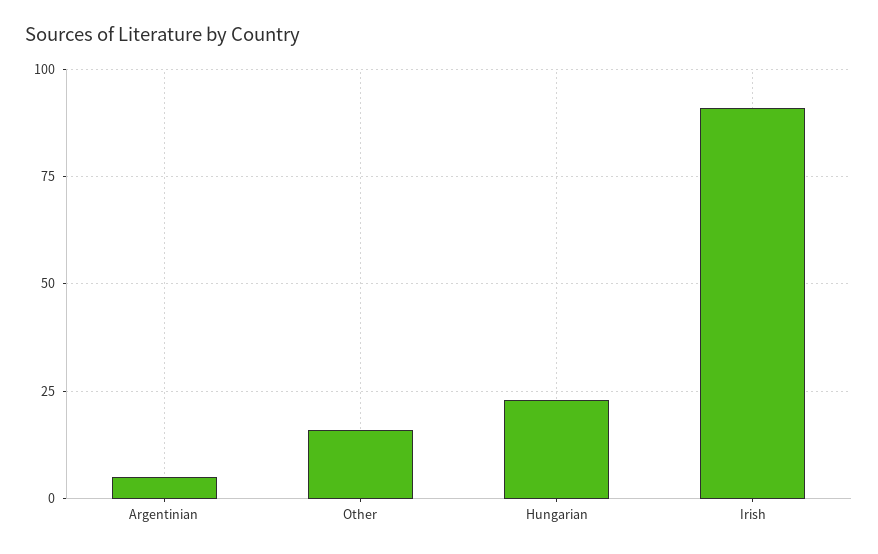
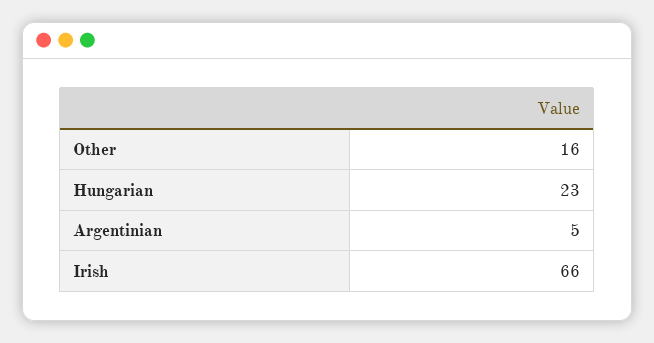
Irish: 90 -> 66

